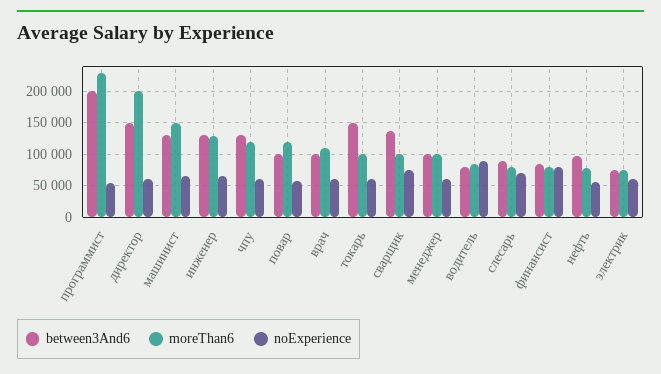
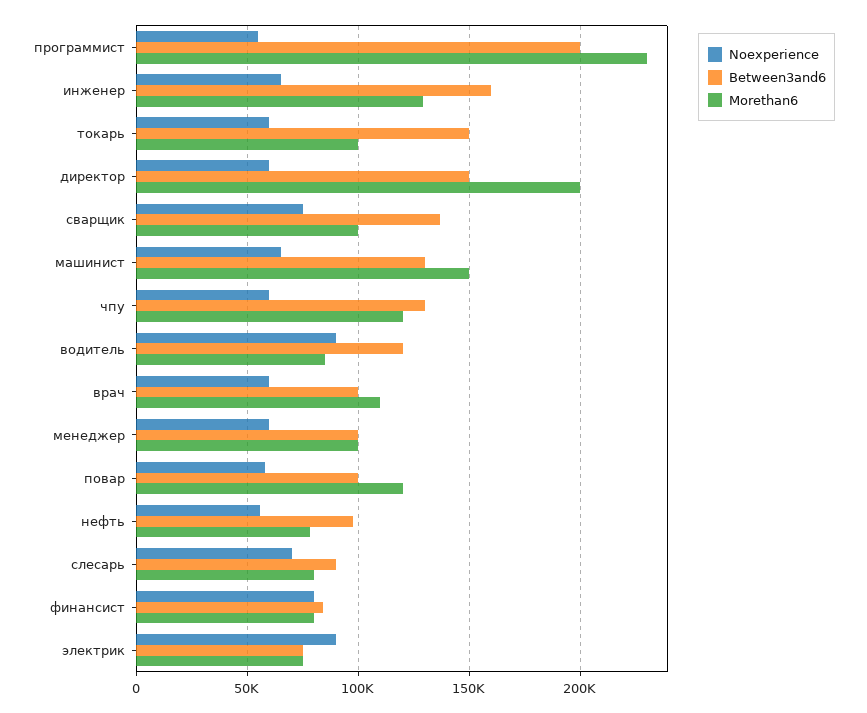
between3And6, инженер: 130000 -> 160000
between3And6, водитель: 80000 -> 120000
noExperience, электрик: 60000 -> 90000

